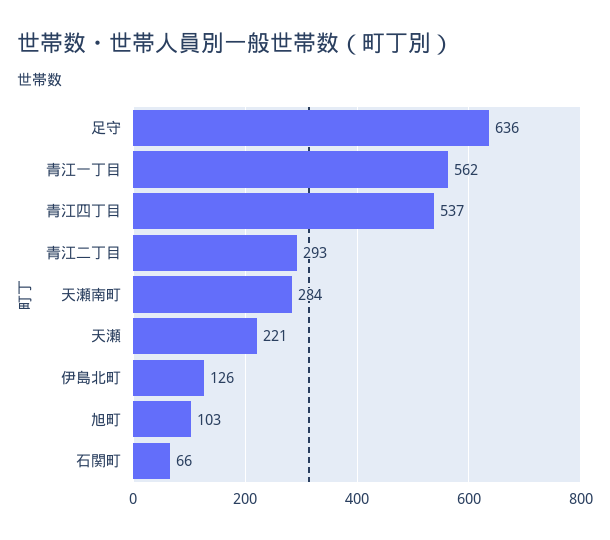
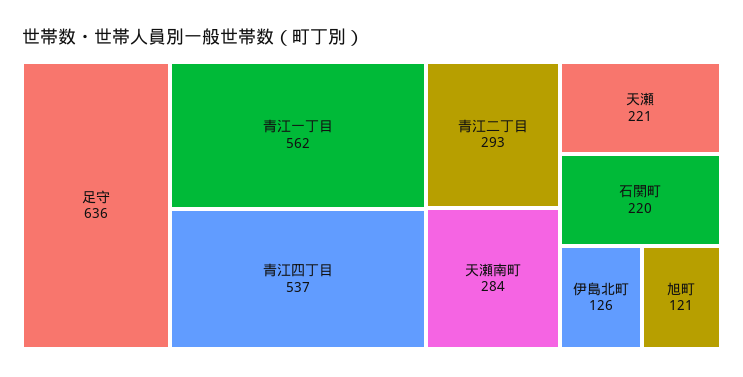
旭町: 103 -> 121
石関町: 66 -> 220

